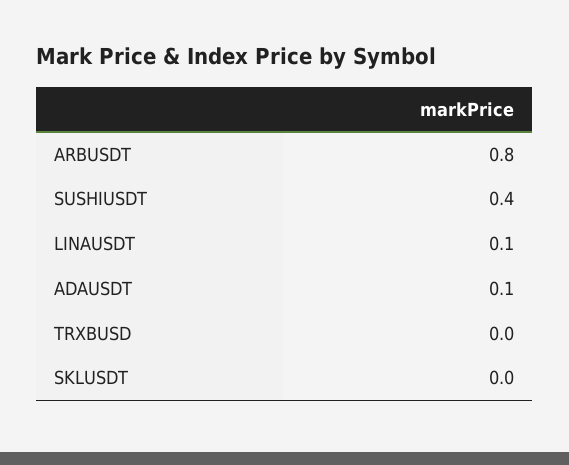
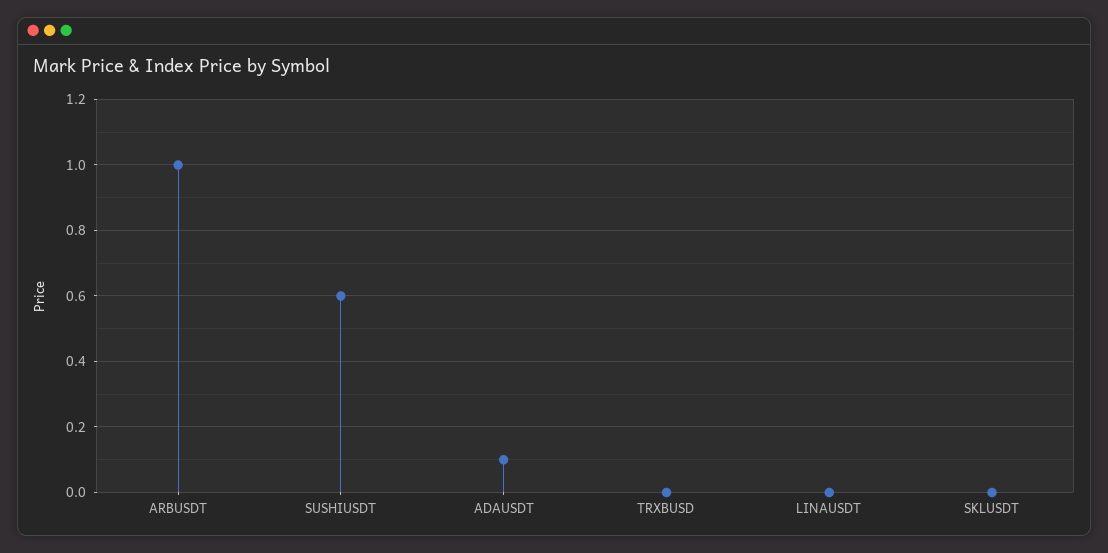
ARBUSDT: 0.8 -> 1
SUSHIUSDT: 0.4 -> 0.6
LINAUSDT: 0.1 -> 0

